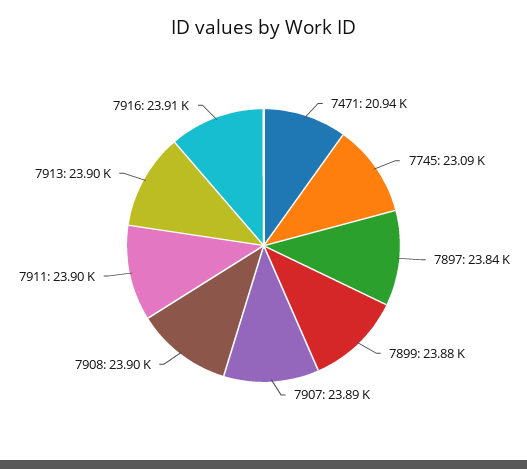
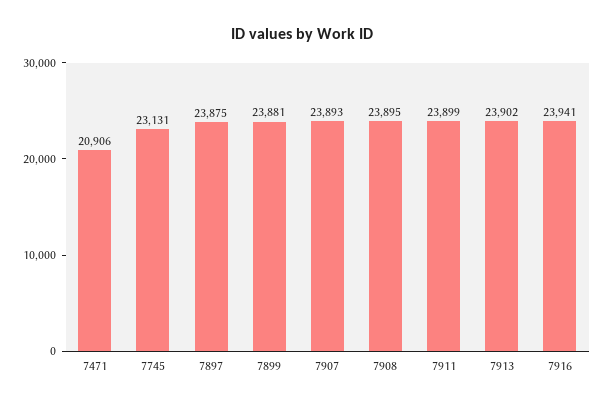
7471: 20940 -> 20906
7745: 23090 -> 23131
7897: 23840 -> 23875
7916: 23910 -> 23941

